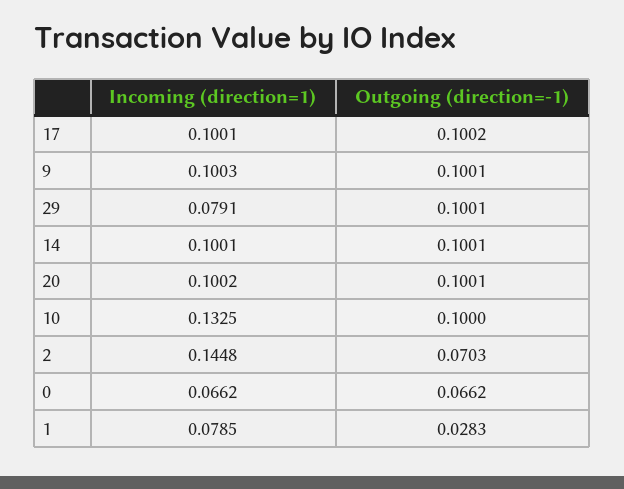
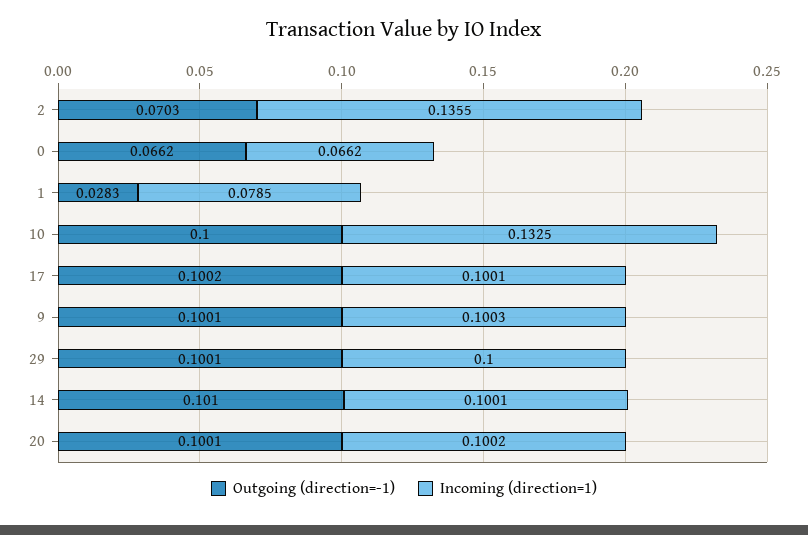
Incoming (direction=1), 29: 0.0791 -> 0.1
Outgoing (direction=-1), 14: 0.1001 -> 0.101
Incoming (direction=1), 2: 0.1448 -> 0.1355

